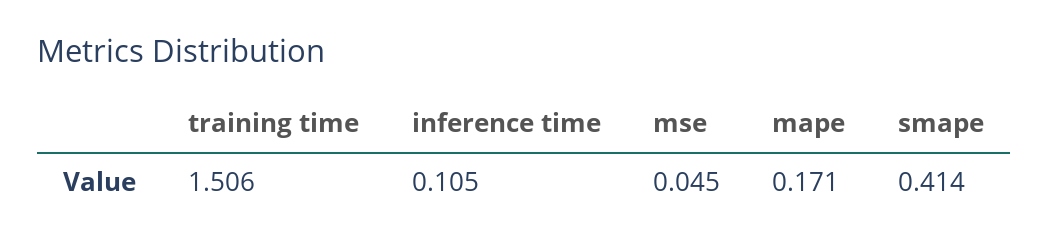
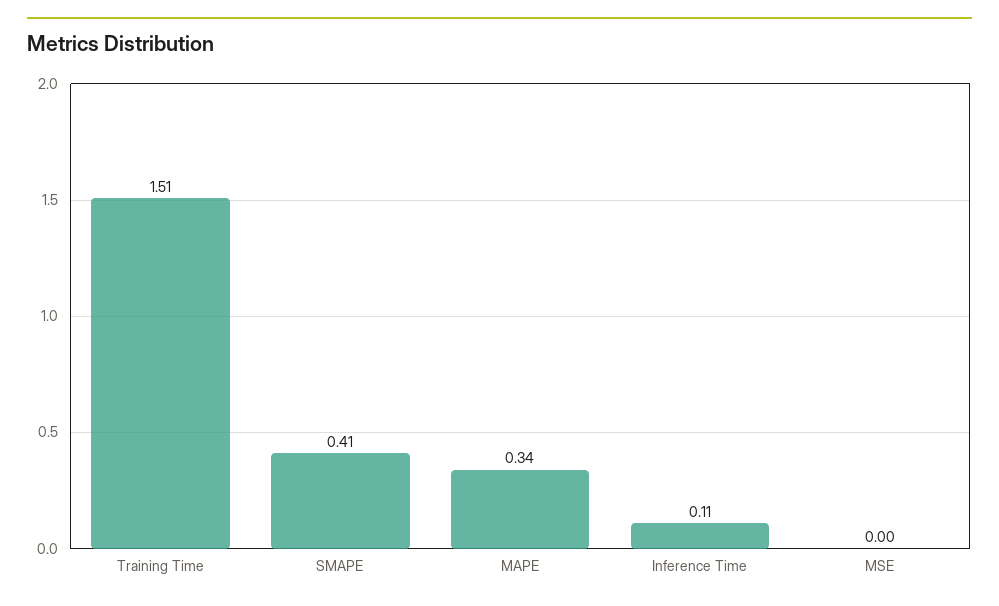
mse: 0.045 -> 0
mape: 0.171 -> 0.34

